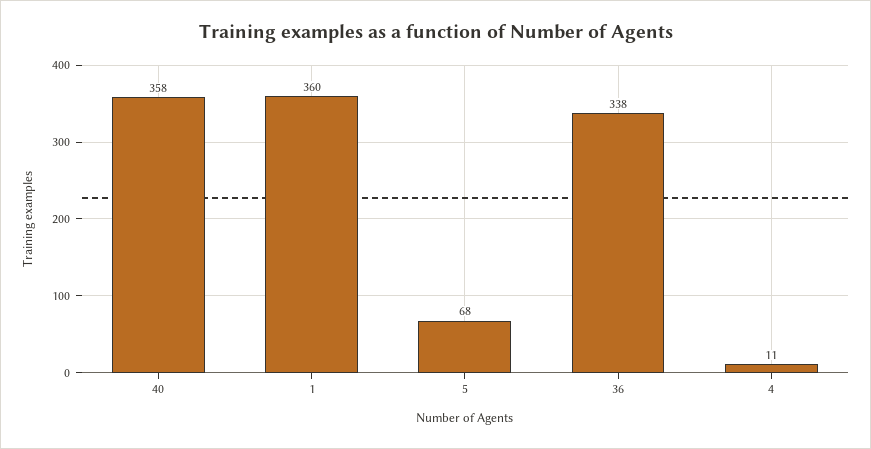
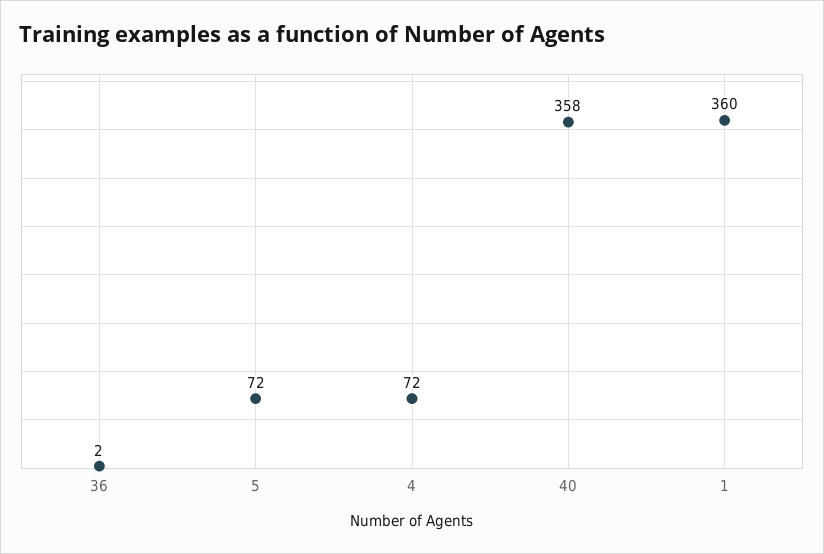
5: 68 -> 72
36: 338 -> 2
4: 11 -> 72

